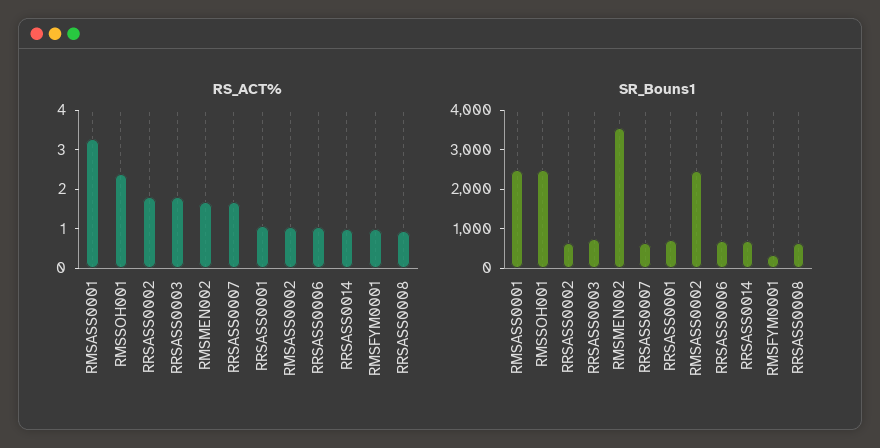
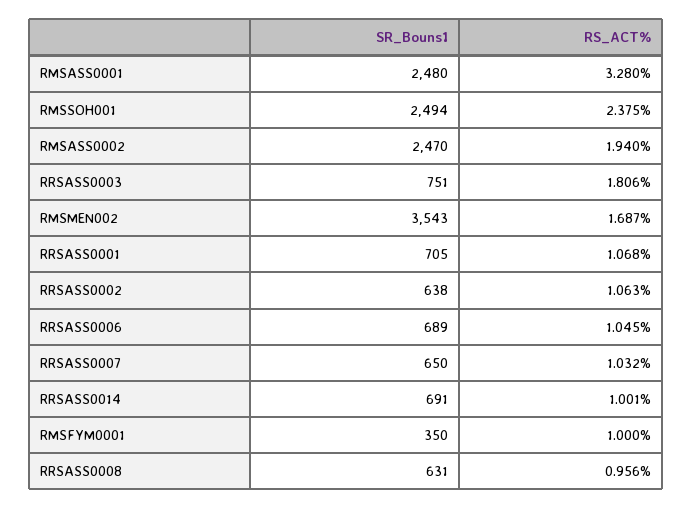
RS_ACT%, RRSASS0002: 1.75 -> 1.063
RS_ACT%, RRSASS0007: 1.75 -> 1.032
RS_ACT%, RMSASS0002: 1 -> 1.94

